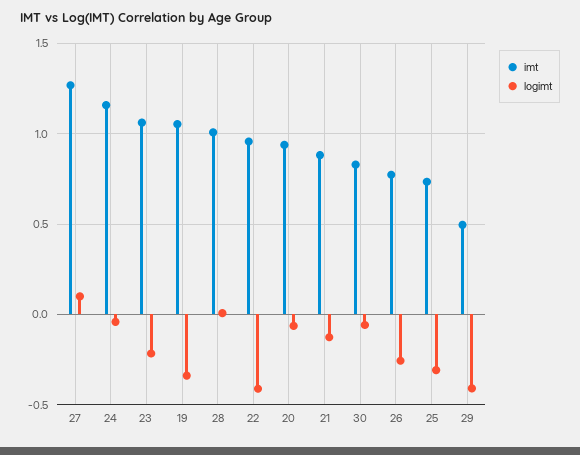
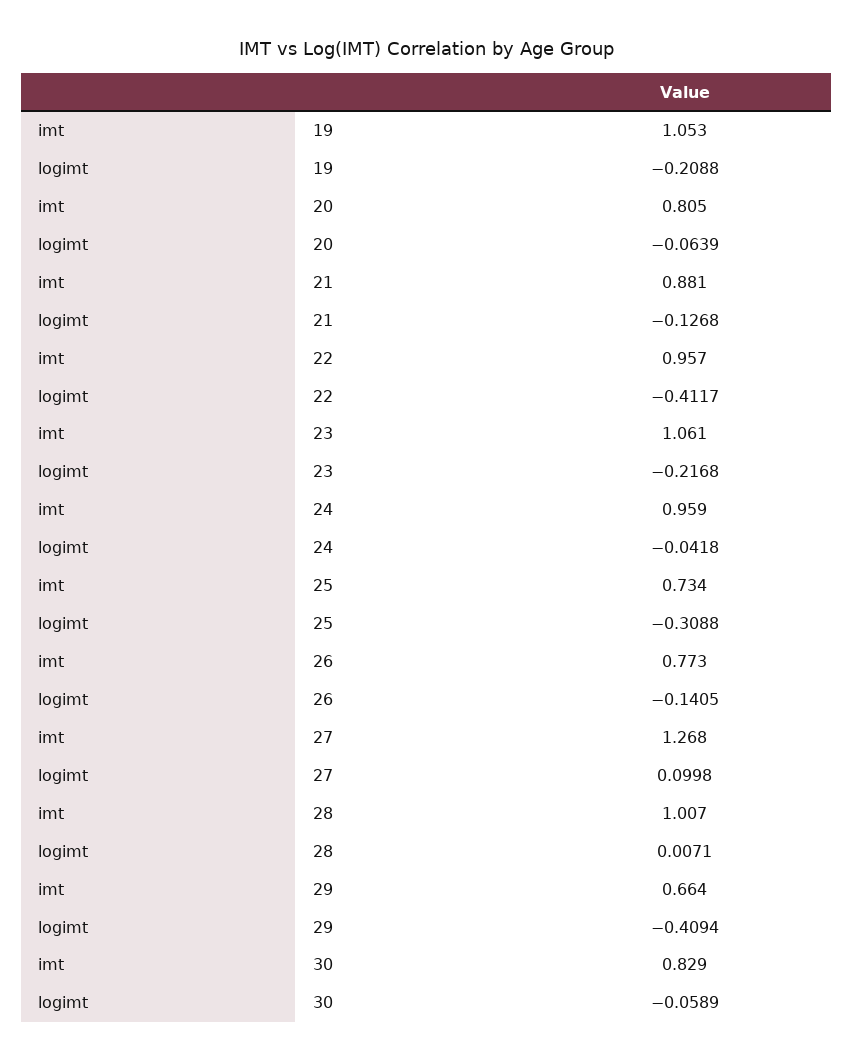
imt, 24: 1.15 -> 0.959
logimt, 19: -0.35 -> -0.2088
imt, 20: 0.95 -> 0.805
logimt, 26: -0.25 -> -0.1405
imt, 29: 0.5 -> 0.664

